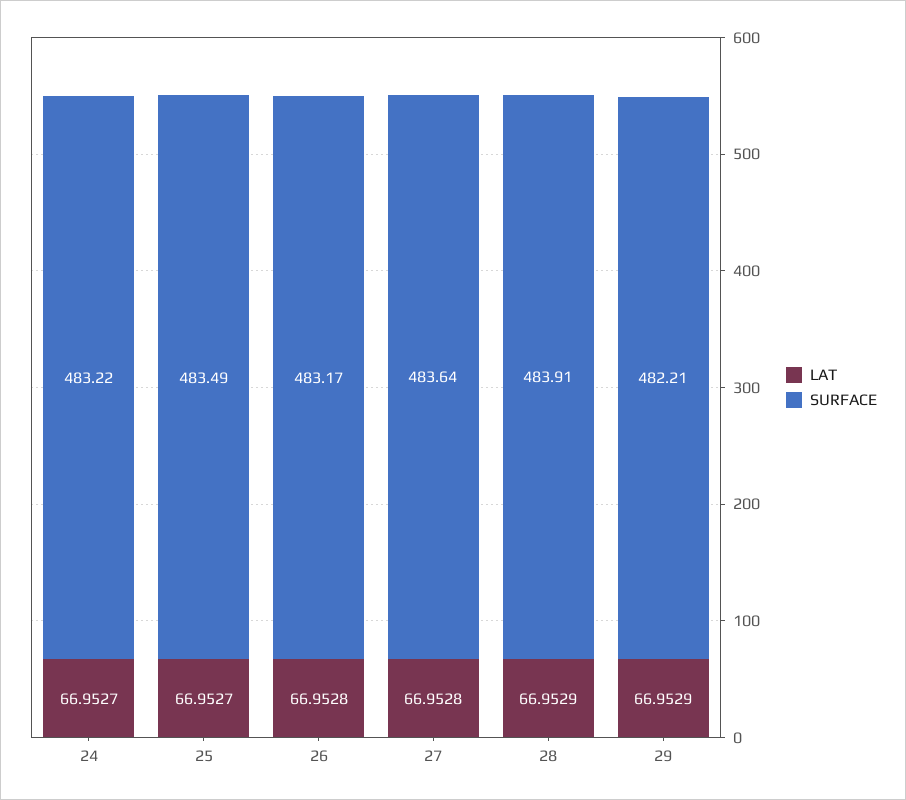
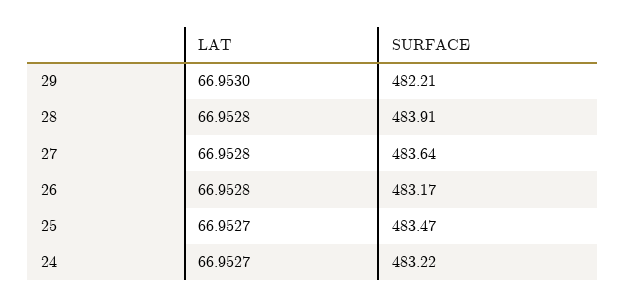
SURFACE, 25: 483.49 -> 483.47
LAT, 28: 66.9529 -> 66.9528
LAT, 29: 66.9529 -> 66.953

